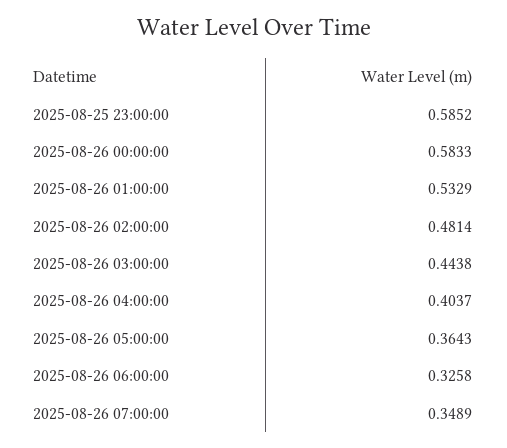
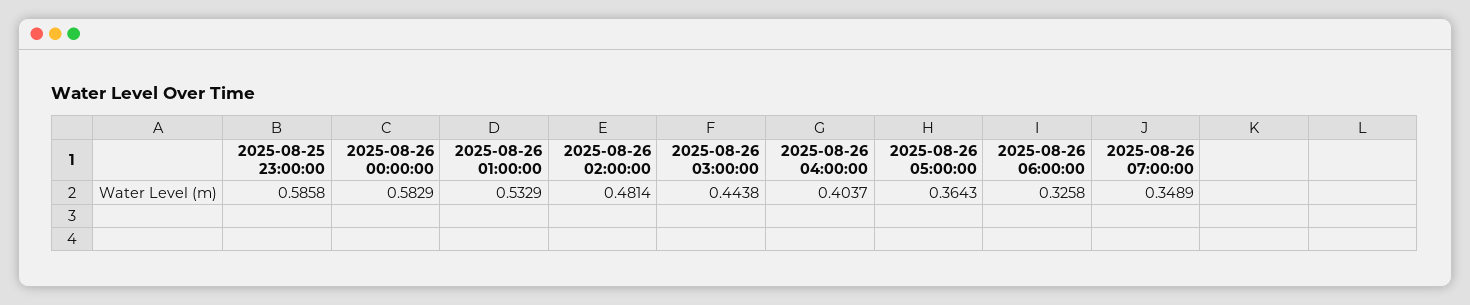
2025-08-25 23:00:00: 0.5852 -> 0.5858
2025-08-26 00:00:00: 0.5833 -> 0.5829

